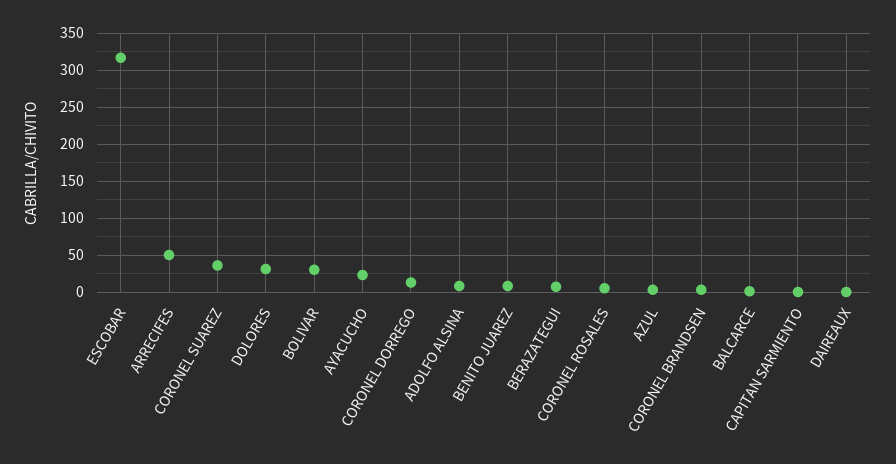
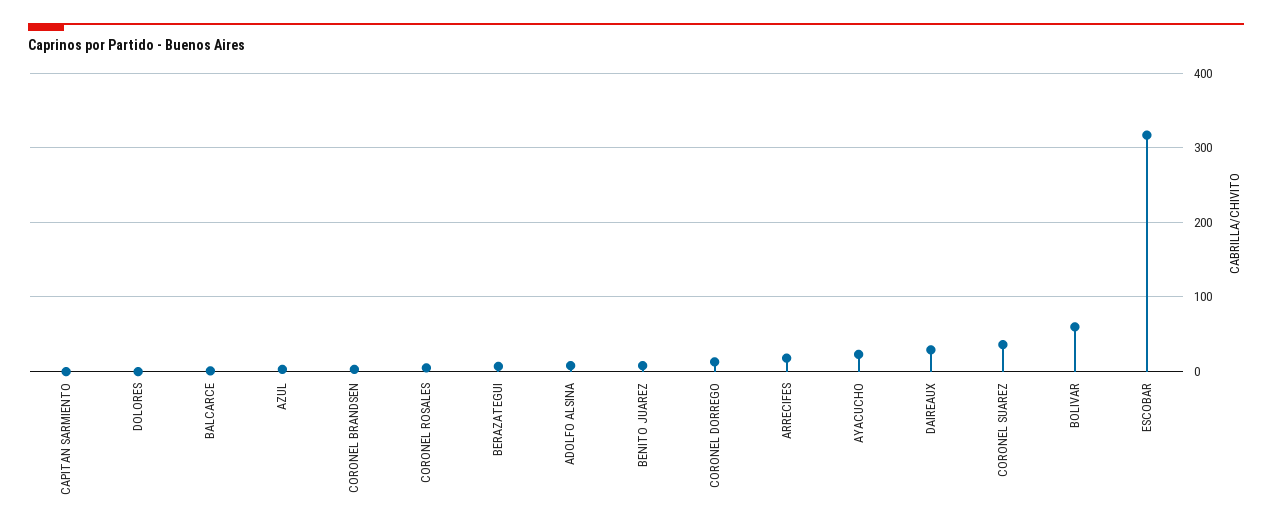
ARRECIFES: 50 -> 20
DOLORES: 30 -> 0
BOLIVAR: 30 -> 60
DAIREAUX: 0 -> 30

